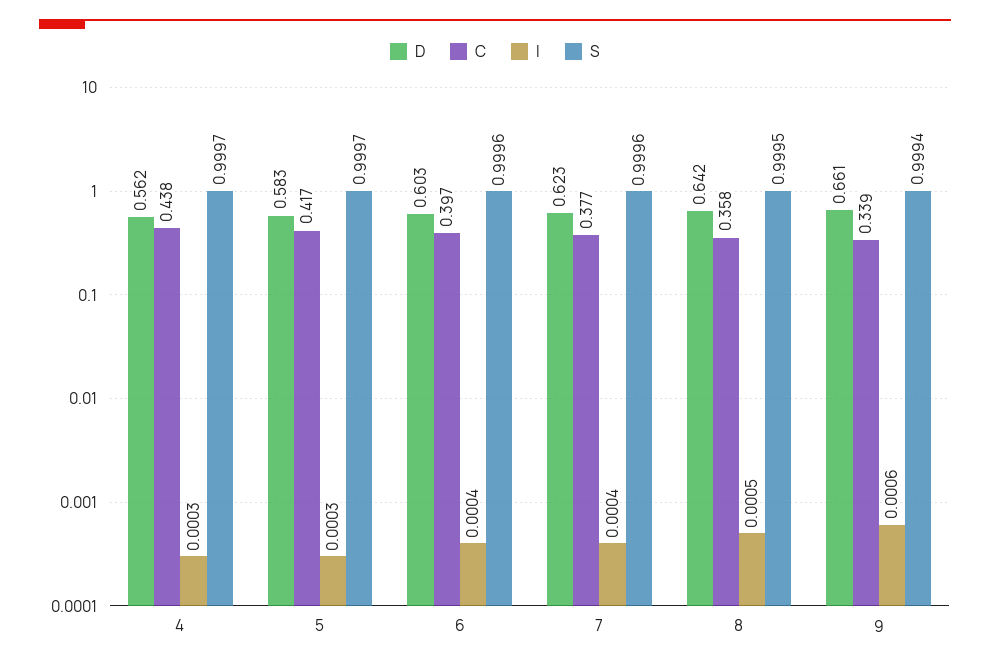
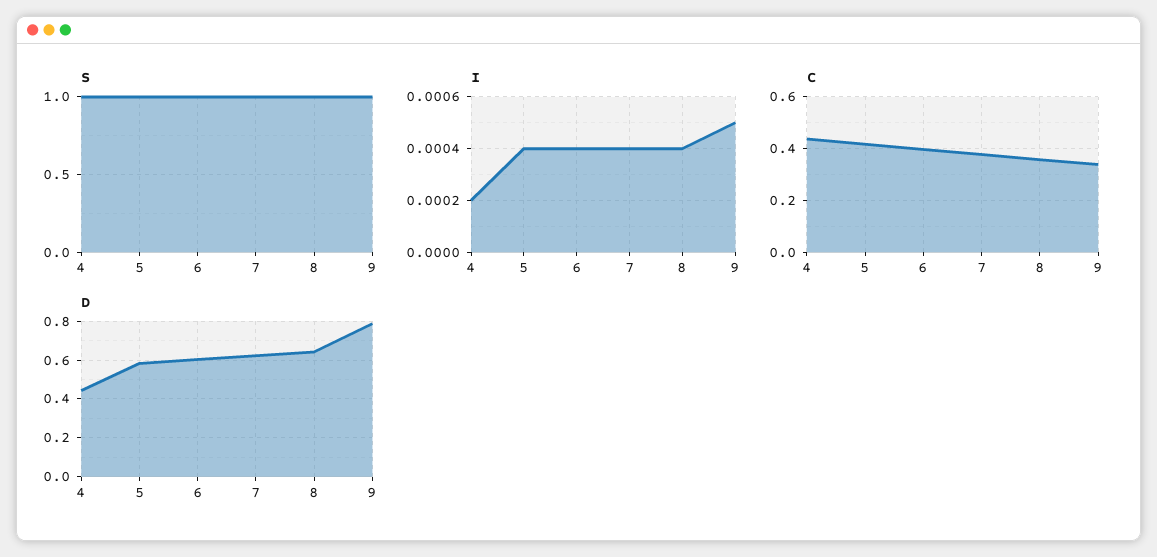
D, 4: 0.562 -> 0.45
I, 4: 0.0003 -> 0.0002
I, 5: 0.0003 -> 0.0004
I, 8: 0.0005 -> 0.0004
D, 9: 0.661 -> 0.8
I, 9: 0.0006 -> 0.0005

